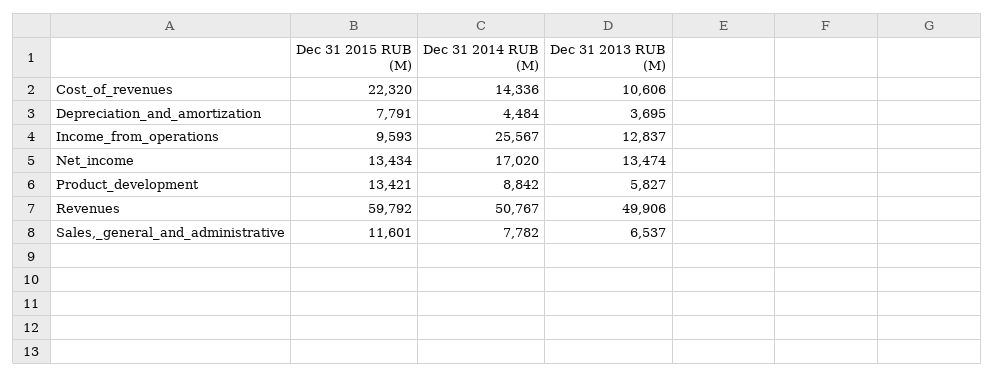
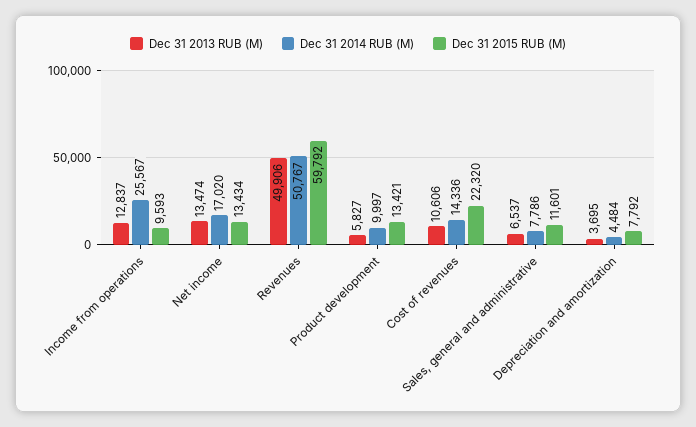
Dec 31 2015 RUB (M), Depreciation_and_amortization: 7791 -> 7792
Dec 31 2014 RUB (M), Product_development: 8842 -> 9997
Dec 31 2014 RUB (M), Sales,_general_and_administrative: 7782 -> 7786

